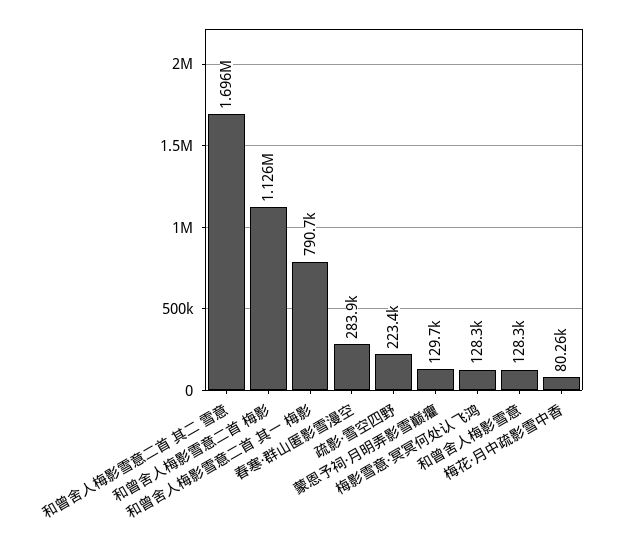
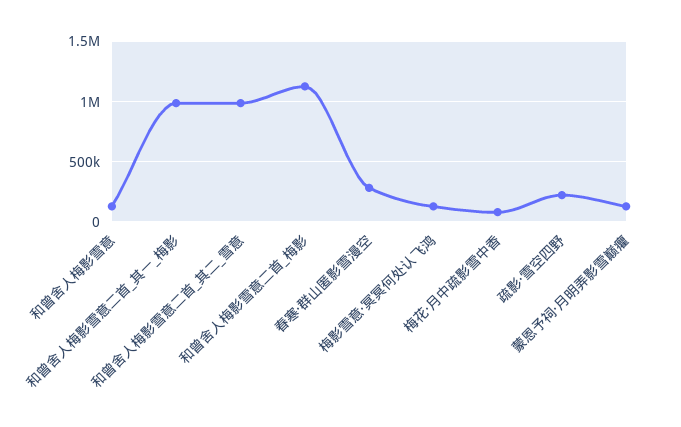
和曾舍人梅影雪意二首 其二 雪意: 1696000 -> 1000000
和曾舍人梅影雪意二首 其一 梅影: 790700 -> 1000000

